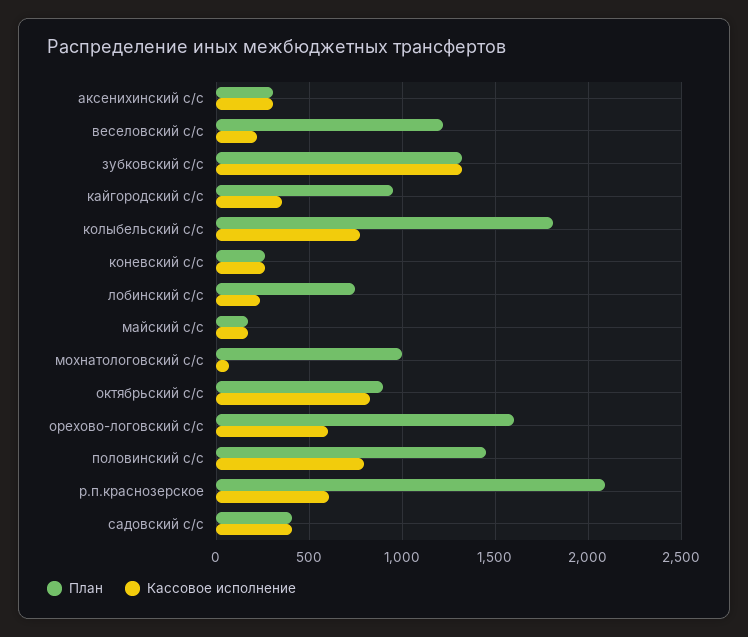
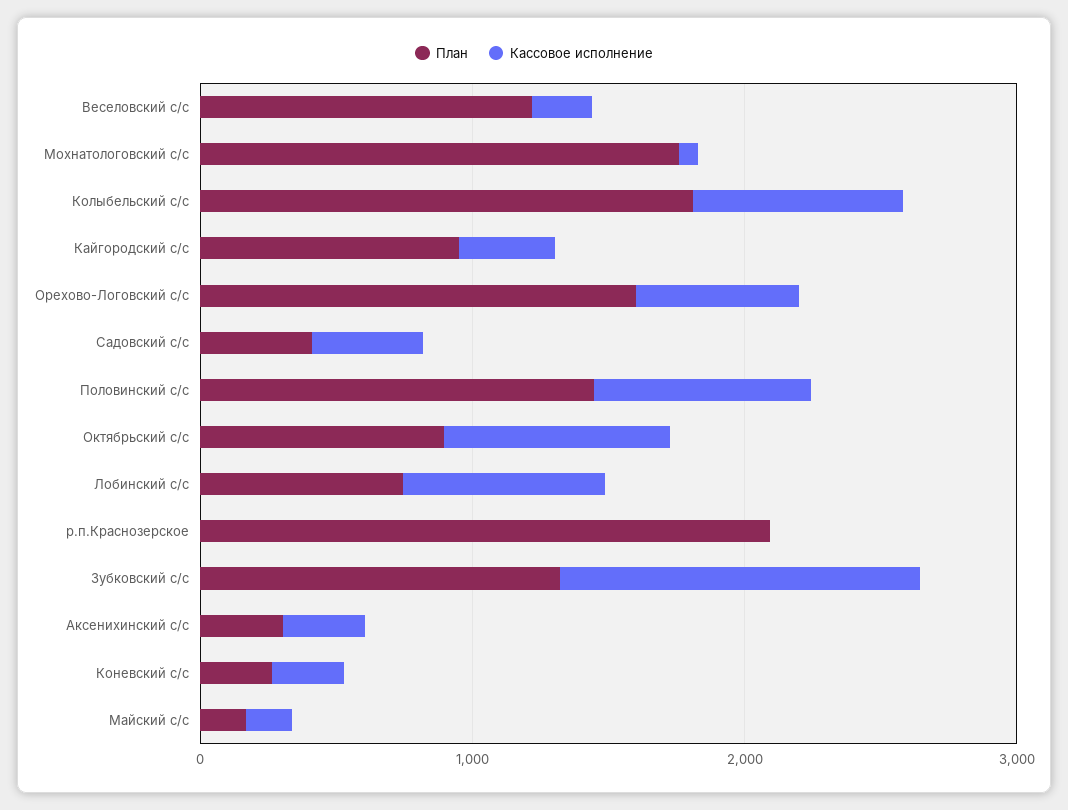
Кассовое исполнение, лобинский с/с: 250 -> 800
План, мохнатологовский с/с: 1000 -> 1800
Кассовое исполнение, р.п.краснозерское: 600 -> 0

